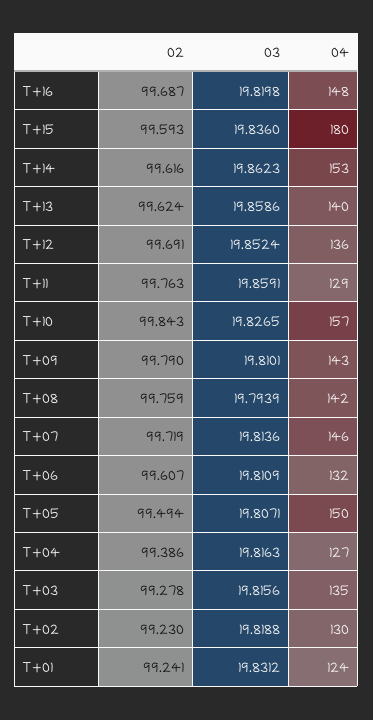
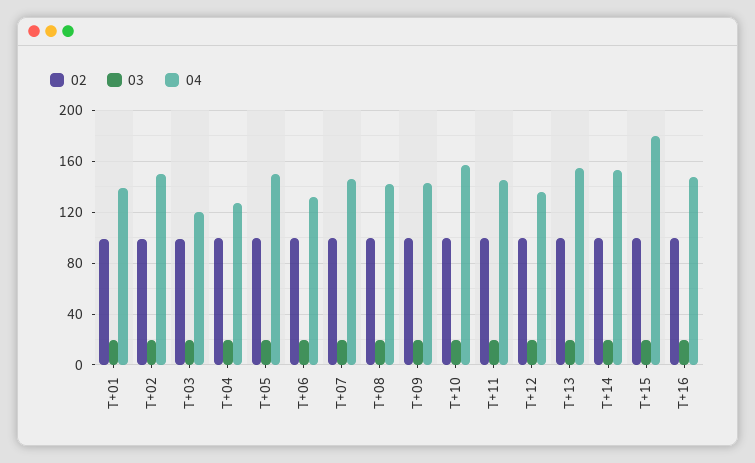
04, T+13: 140 -> 155
04, T+11: 129 -> 145
04, T+03: 135 -> 120
04, T+02: 130 -> 150
04, T+01: 124 -> 140

